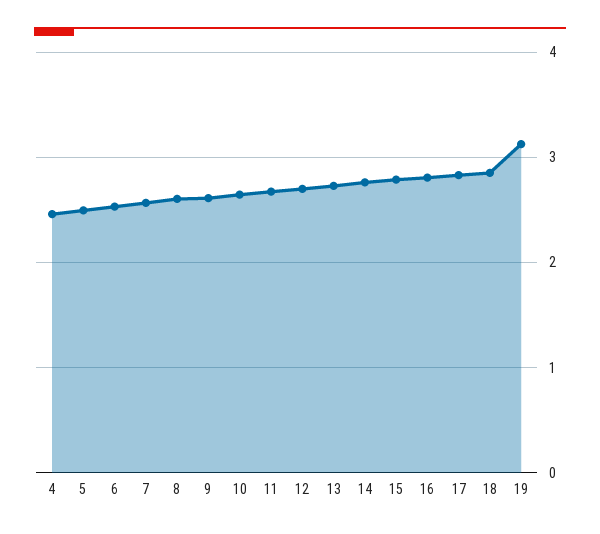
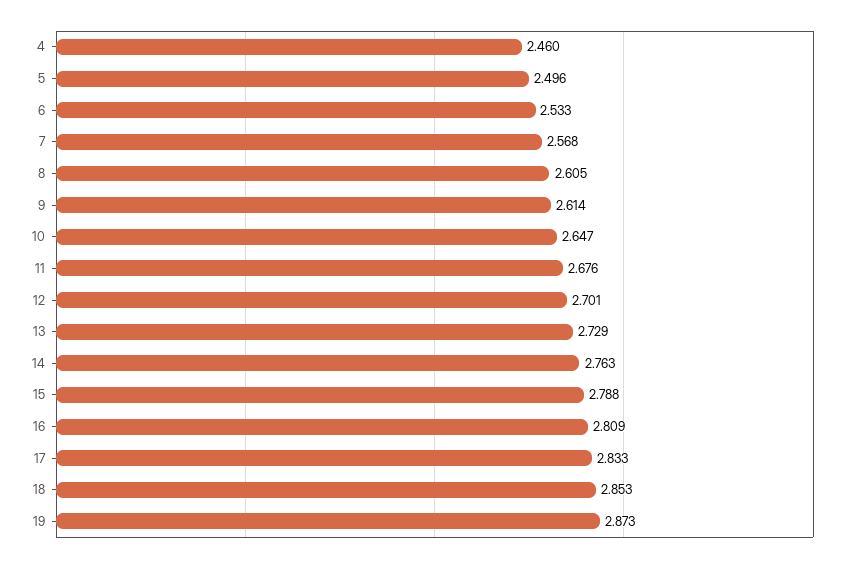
19: 3.1 -> 2.873

